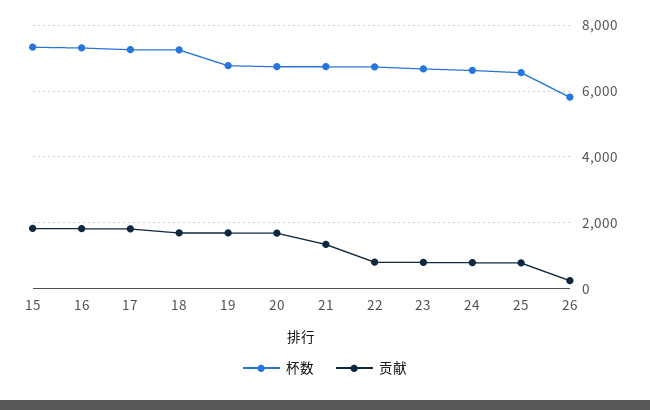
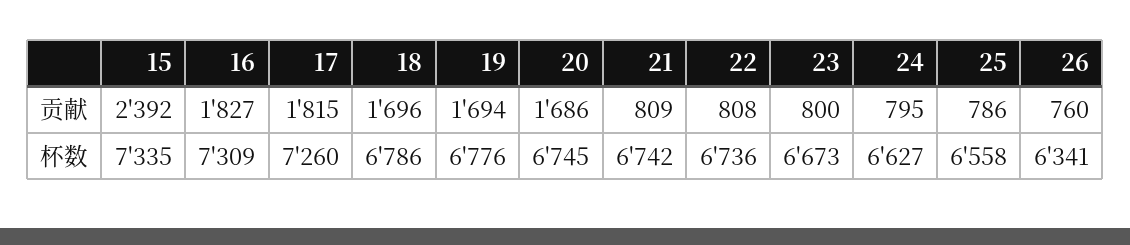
贡献, 15: 1800 -> 2392
杯数, 18: 7200 -> 6786
贡献, 21: 1400 -> 809
杯数, 26: 5800 -> 6341
贡献, 26: 200 -> 760

